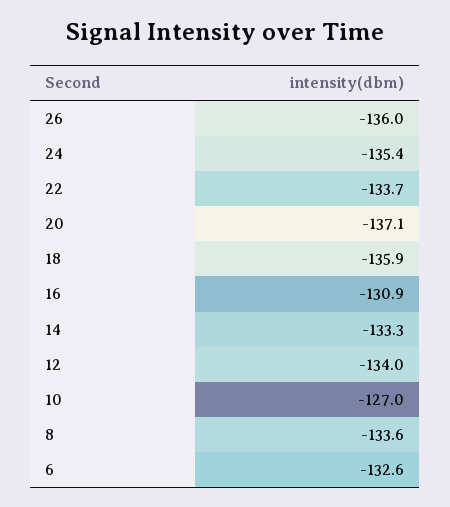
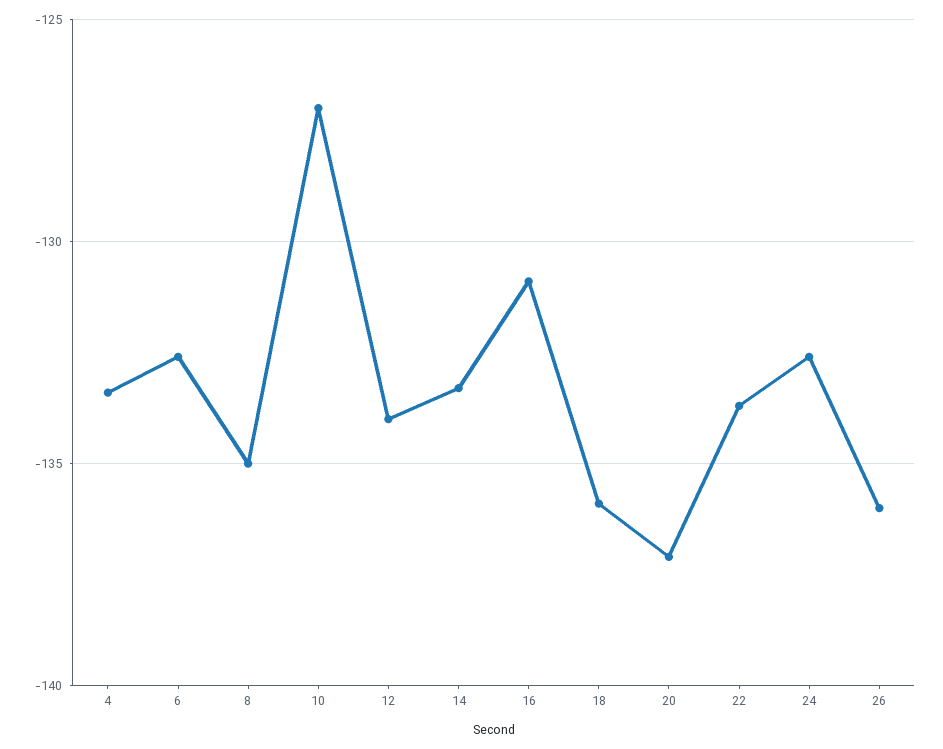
24: -135.4 -> -132.5
8: -133.6 -> -135
4: none -> -133.5

